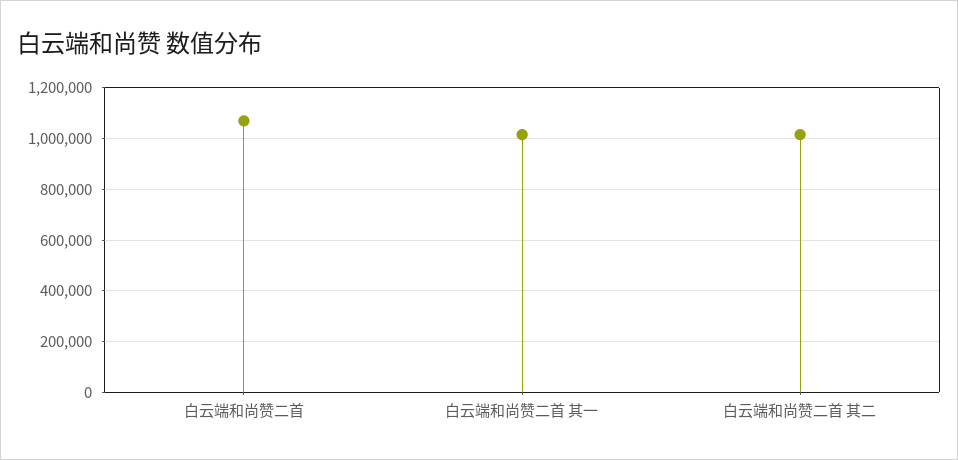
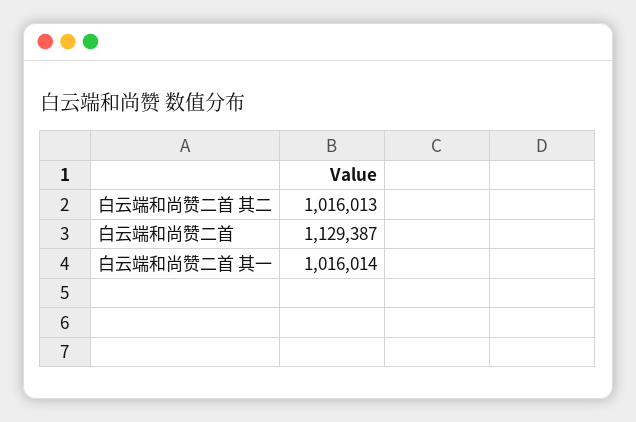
白云端和尚赞二首: 1075000 -> 1129387

